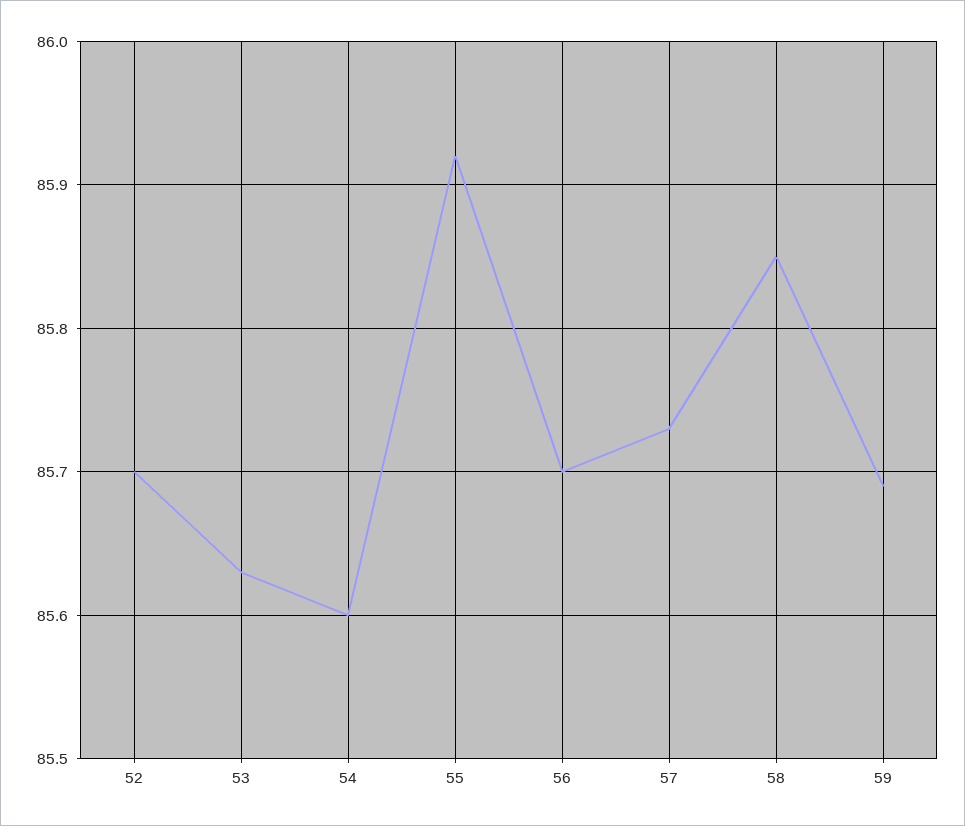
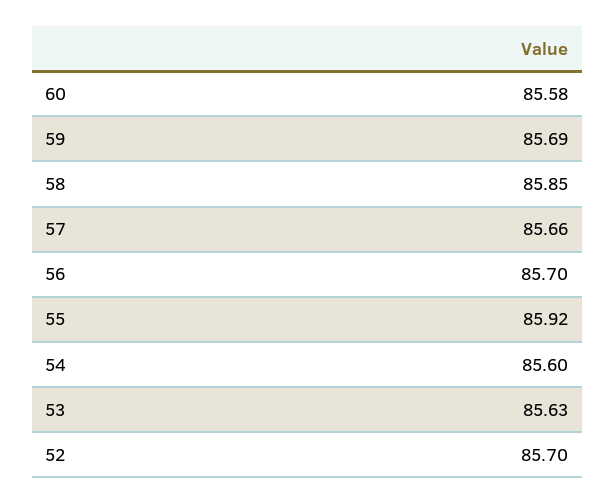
57: 85.73 -> 85.66
60: none -> 85.58

